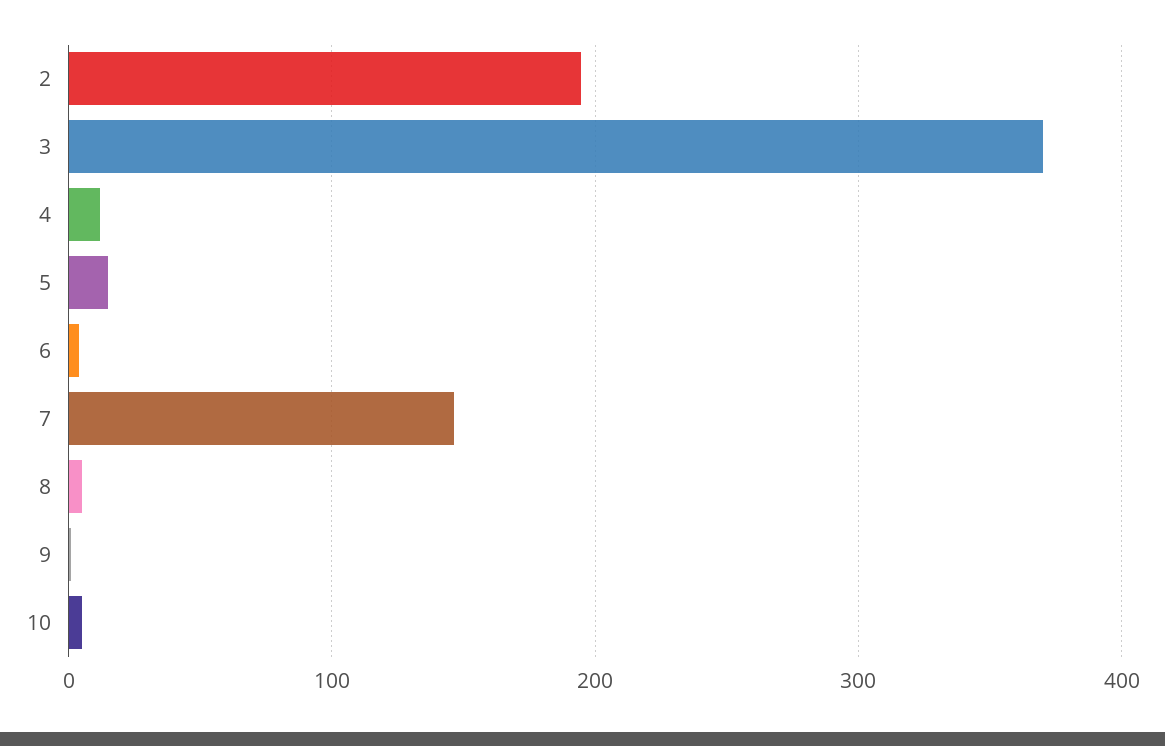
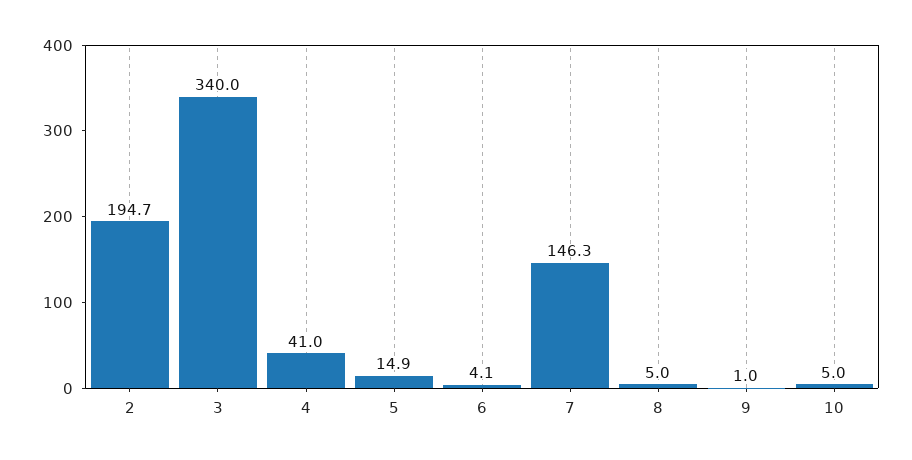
3: 370 -> 340
4: 10 -> 41

